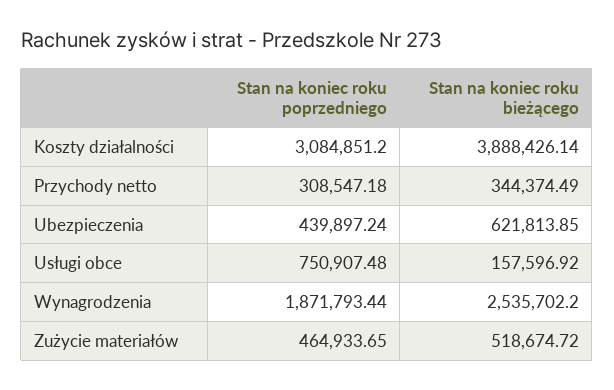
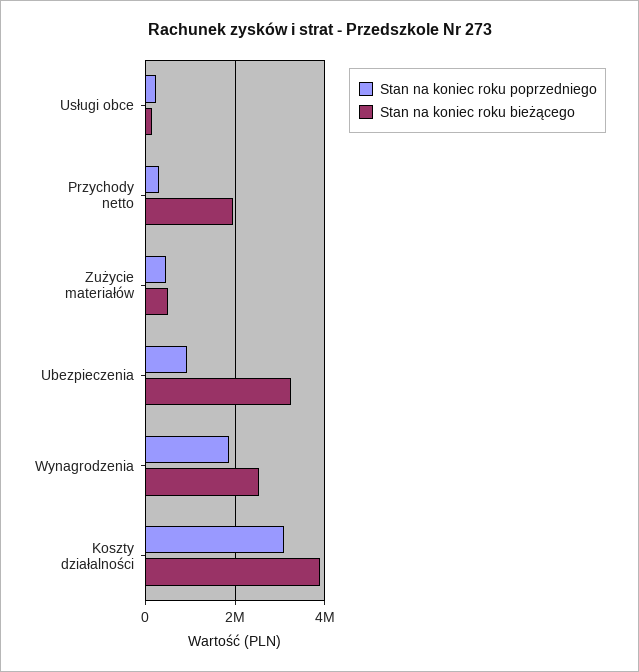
Stan na koniec roku bieżącego, Przychody netto: 344374.49 -> 2000000
Stan na koniec roku poprzedniego, Ubezpieczenia: 439897.24 -> 1000000
Stan na koniec roku bieżącego, Ubezpieczenia: 621813.85 -> 3200000
Stan na koniec roku poprzedniego, Usługi obce: 750907.48 -> 200000

